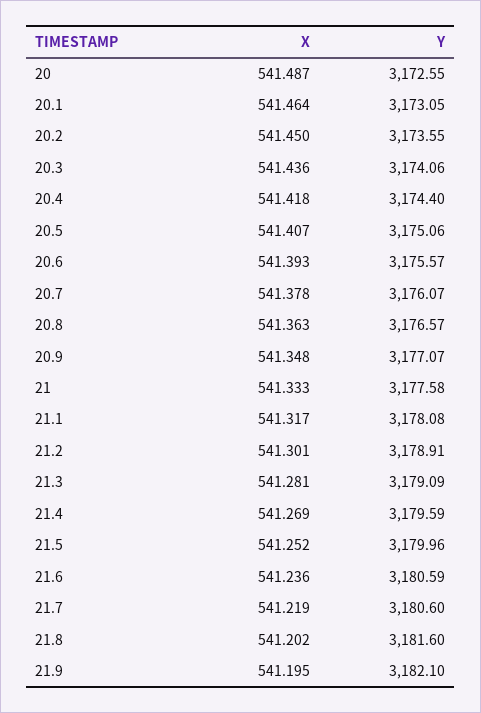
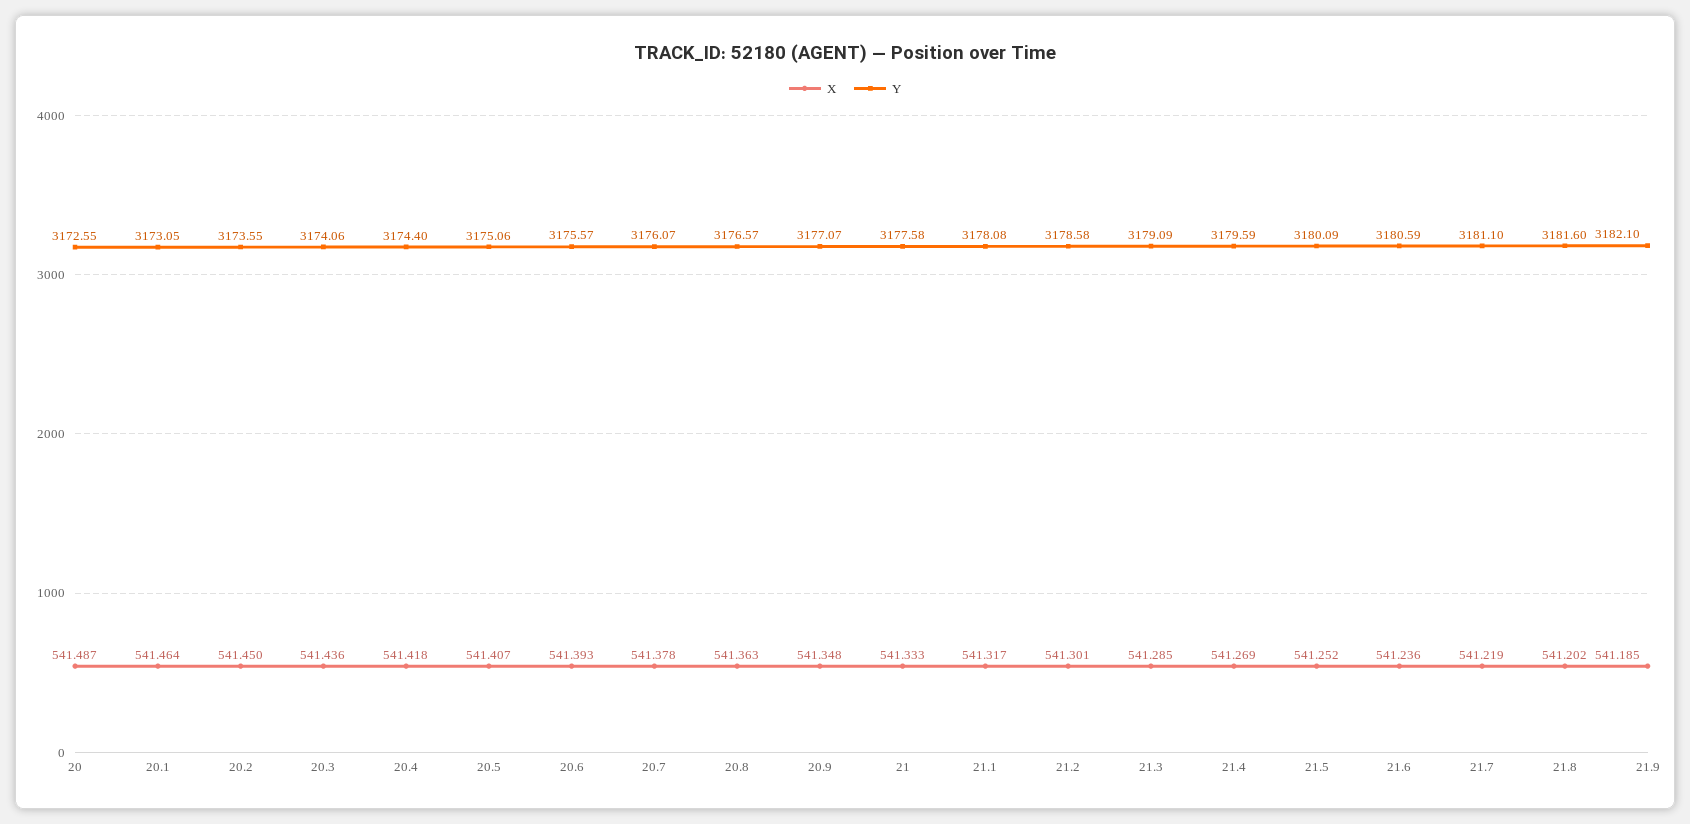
Y, 21.2: 3178.91 -> 3178.58
X, 21.3: 541.281 -> 541.285
Y, 21.5: 3179.96 -> 3180.09
Y, 21.7: 3180.6 -> 3181.1
X, 21.9: 541.195 -> 541.185

